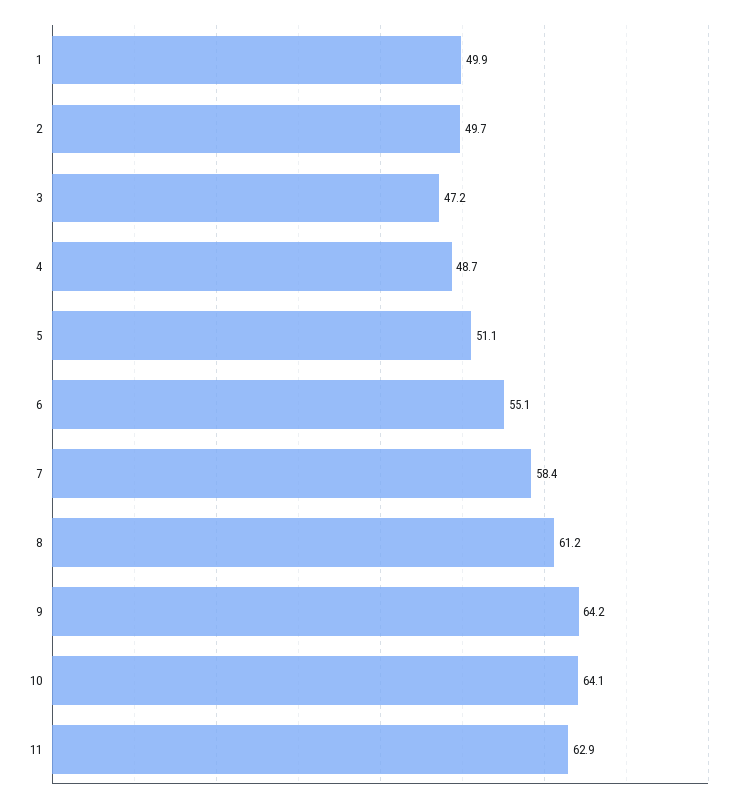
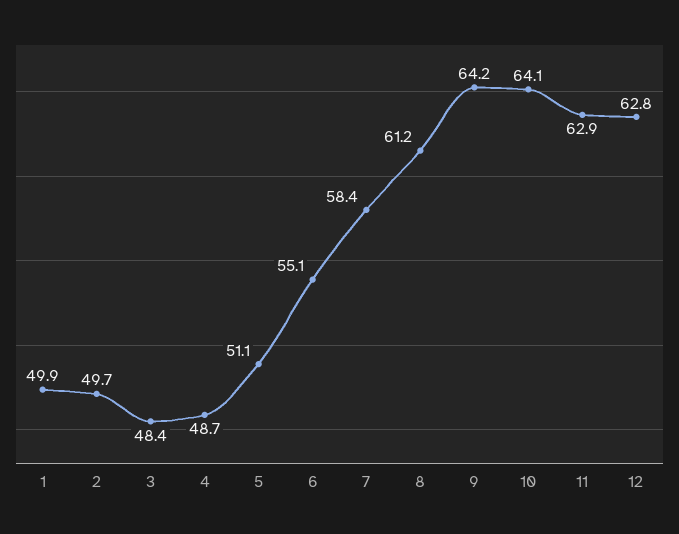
3: 47.2 -> 48.4
12: none -> 62.8

